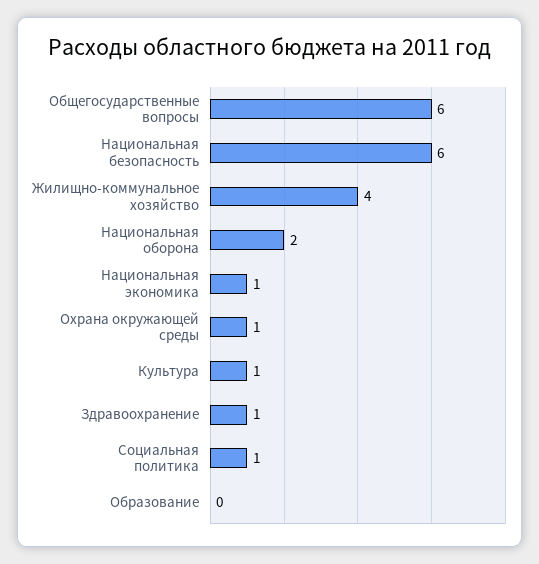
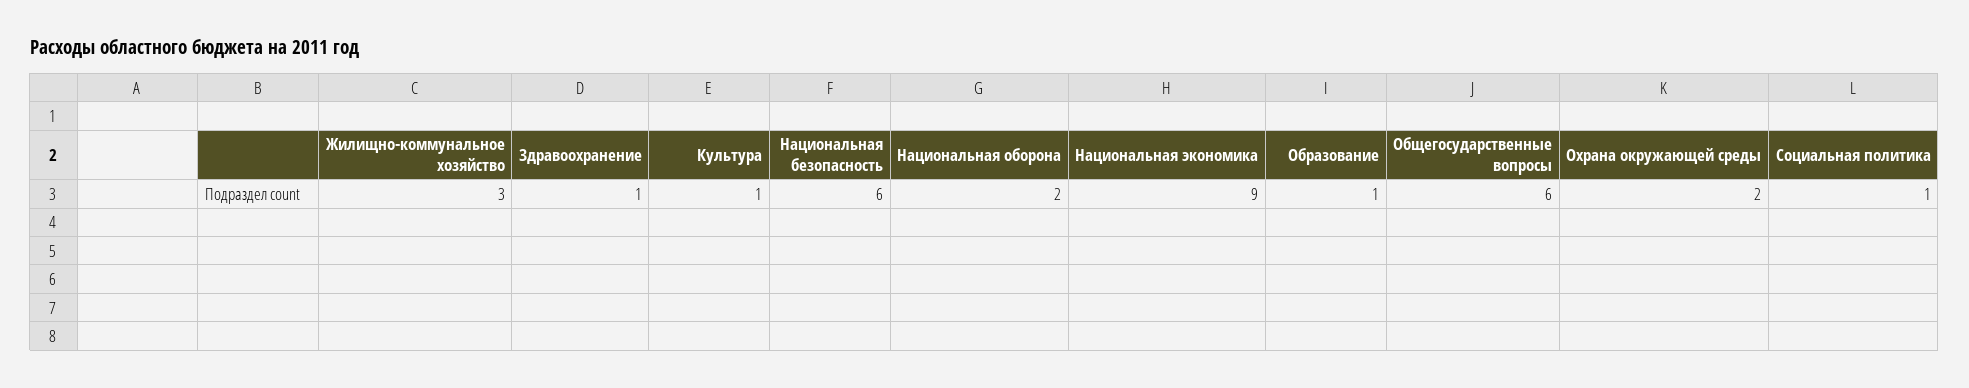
Жилищно-коммунальное хозяйство: 4 -> 3
Национальная экономика: 1 -> 9
Охрана окружающей среды: 1 -> 2
Образование: 0 -> 1

